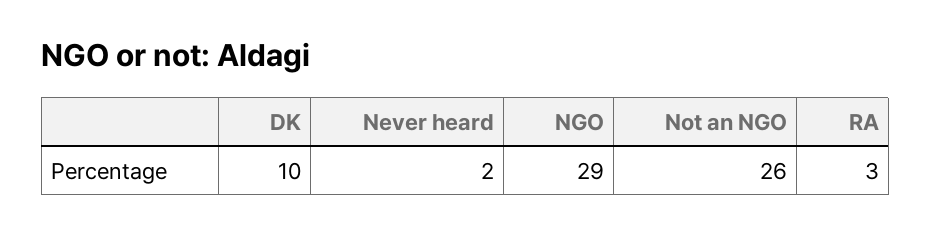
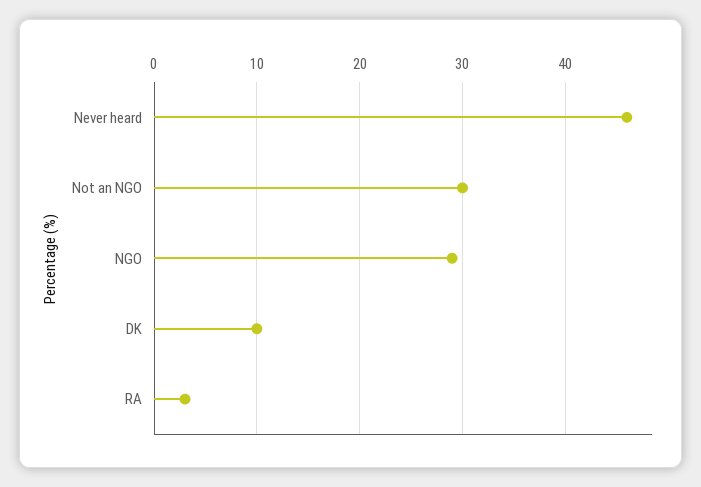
Never heard: 2 -> 46
Not an NGO: 26 -> 30

